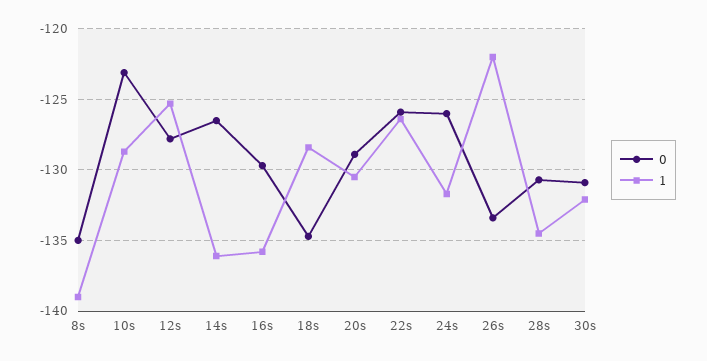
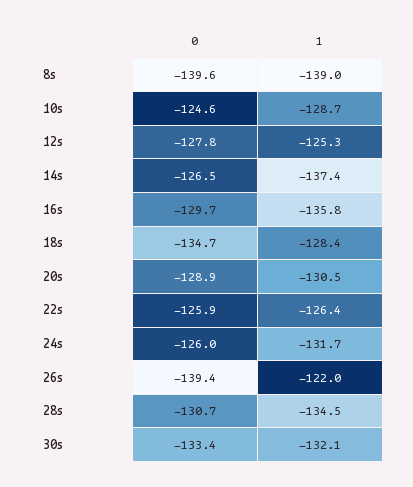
0, 8s: -135 -> -139.6
0, 10s: -123 -> -124.6
1, 14s: -136 -> -137.4
0, 26s: -133.5 -> -139.4
0, 30s: -131 -> -133.4

